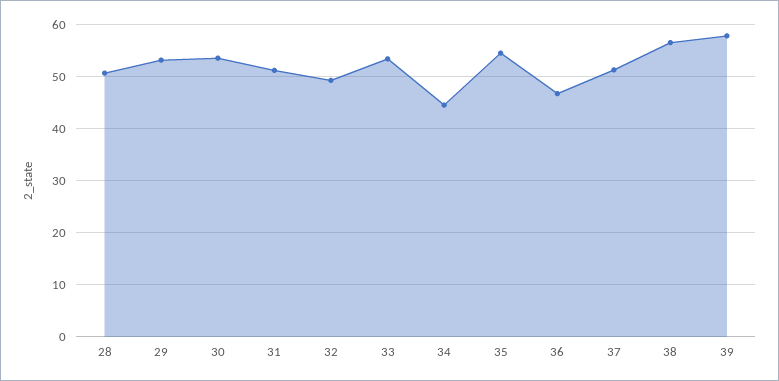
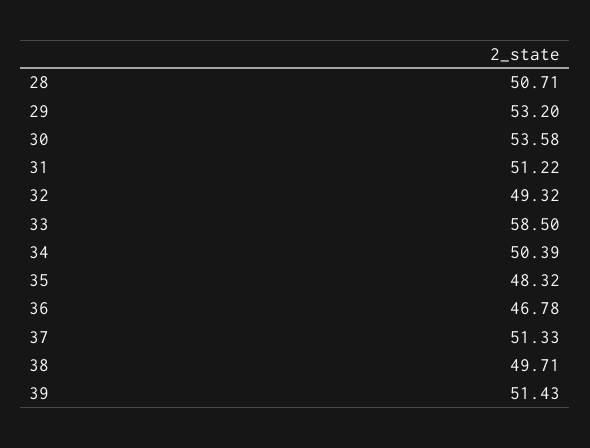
33: 54 -> 58.5
34: 44 -> 50.39
35: 54 -> 48.32
38: 56 -> 49.71
39: 58 -> 51.43

